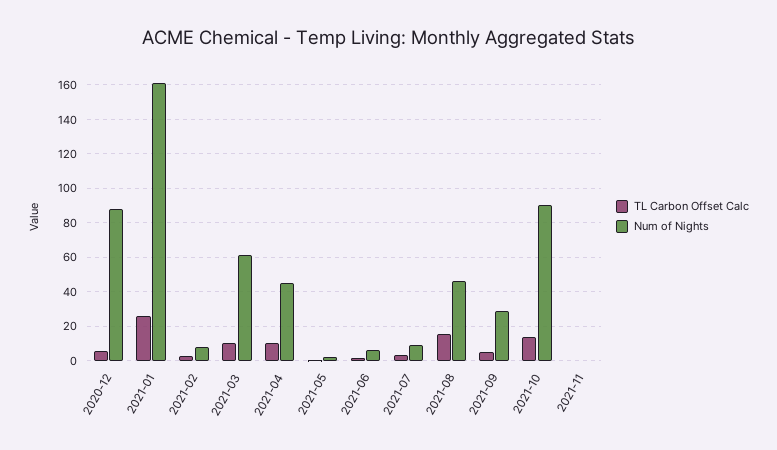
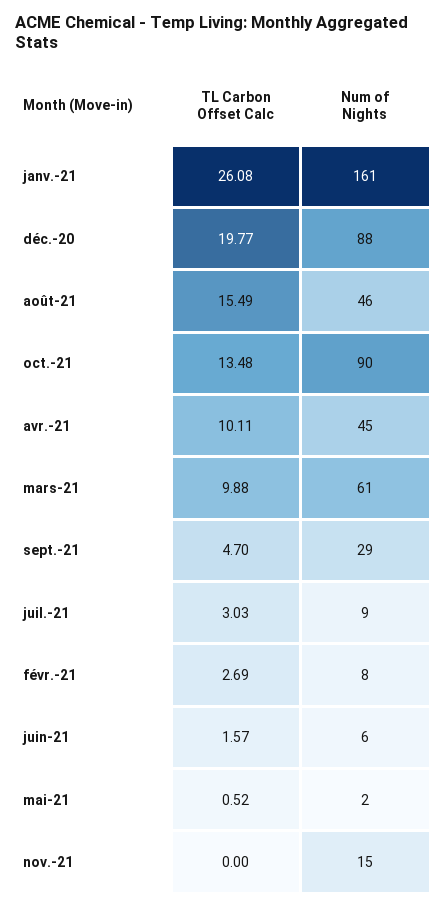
TL Carbon Offset Calc, 2020-12: 5 -> 19.77
Num of Nights, 2021-11: 0 -> 15

